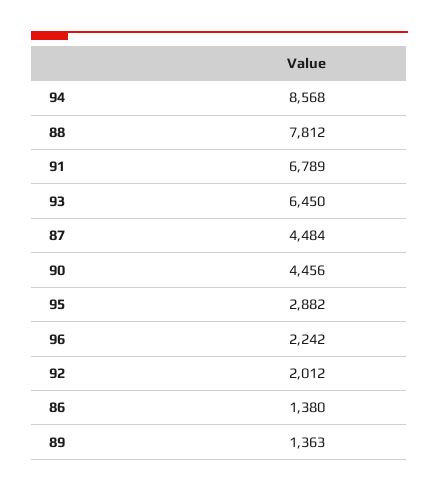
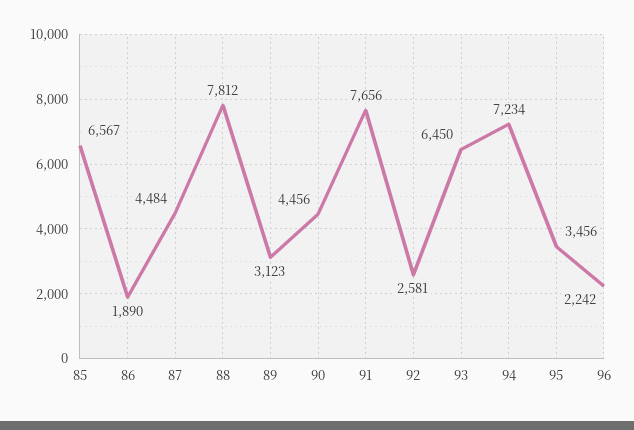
94: 8568 -> 7234
91: 6789 -> 7656
95: 2882 -> 3456
92: 2012 -> 2581
86: 1380 -> 1890
89: 1363 -> 3123
85: none -> 6567

